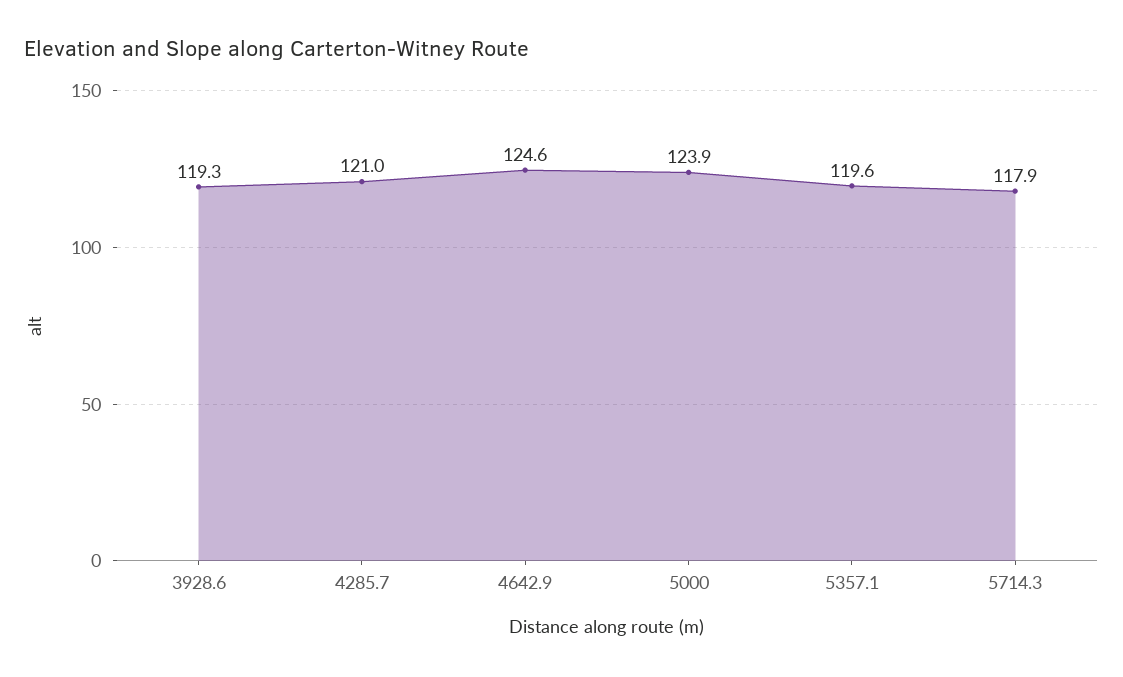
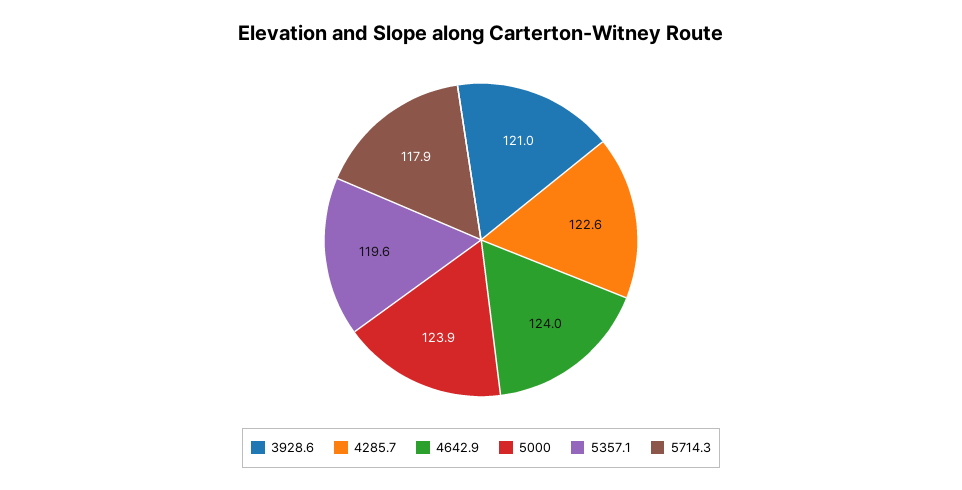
3928.6: 119.3 -> 121
4285.7: 121 -> 122.6
4642.9: 124.6 -> 124

